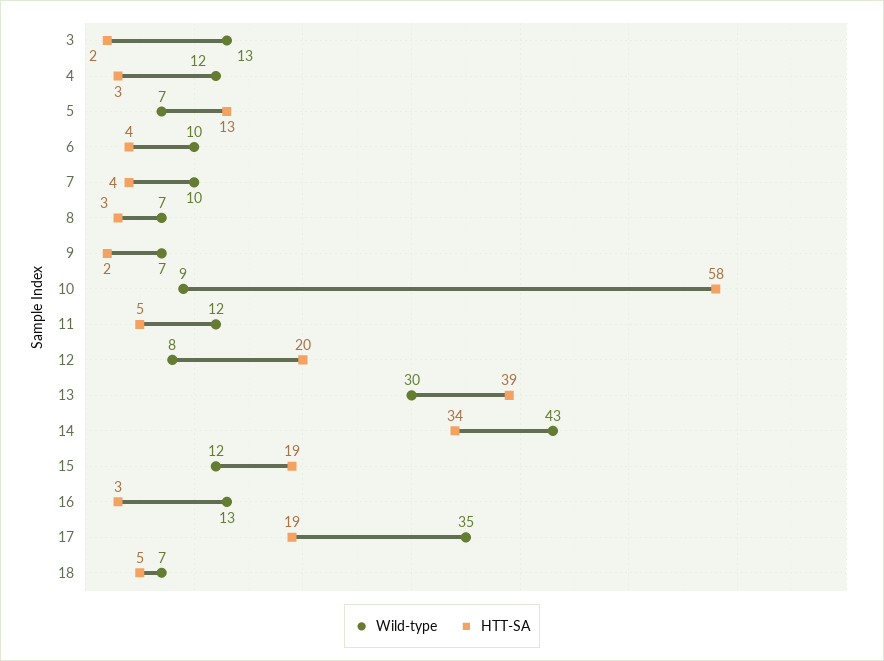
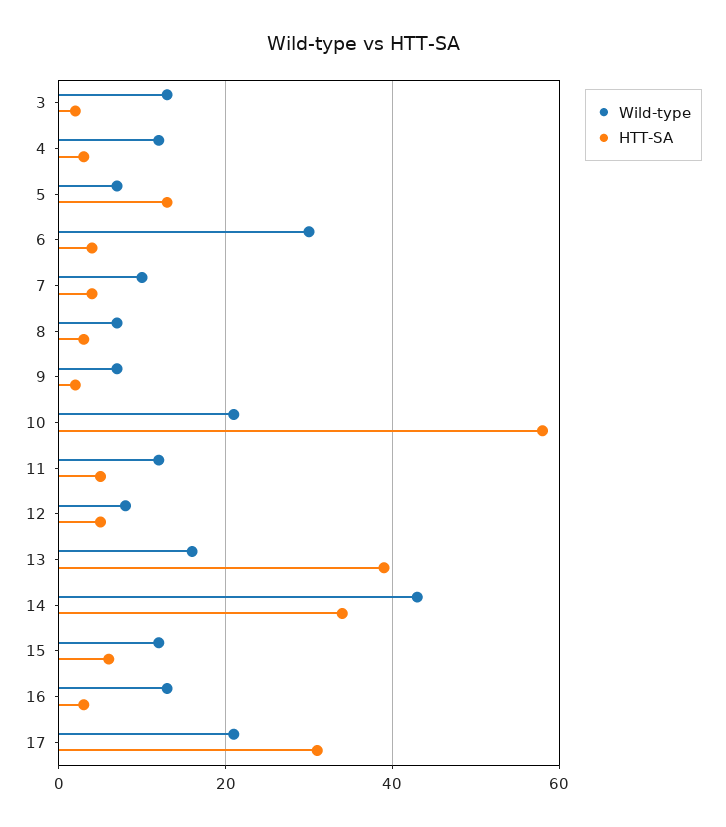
Wild-type, 6: 10 -> 30
Wild-type, 10: 9 -> 20
HTT-SA, 12: 20 -> 5
Wild-type, 13: 30 -> 15
HTT-SA, 15: 19 -> 5
Wild-type, 17: 35 -> 20
HTT-SA, 17: 19 -> 30
Wild-type, 18: 7 -> none
HTT-SA, 18: 5 -> none

